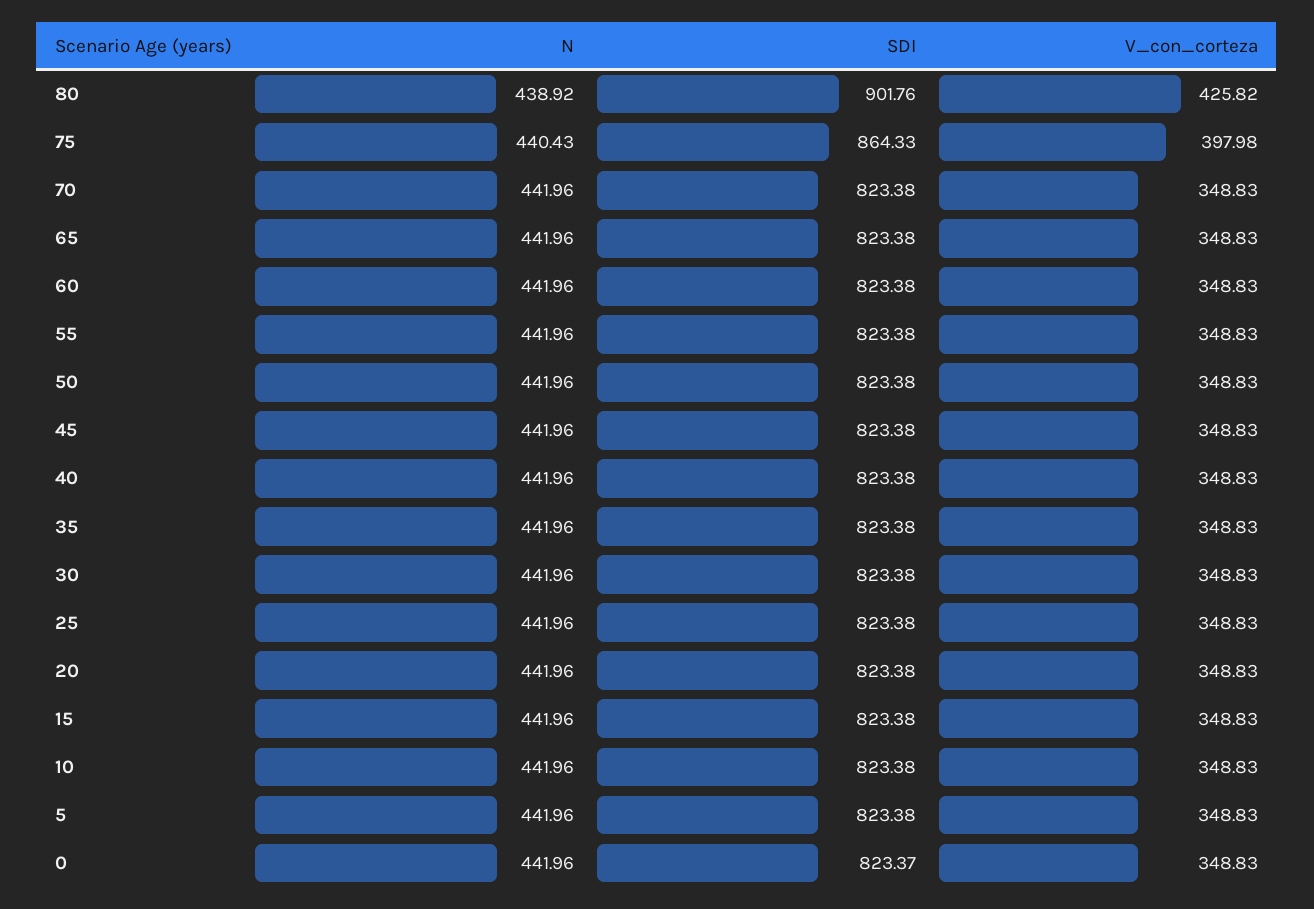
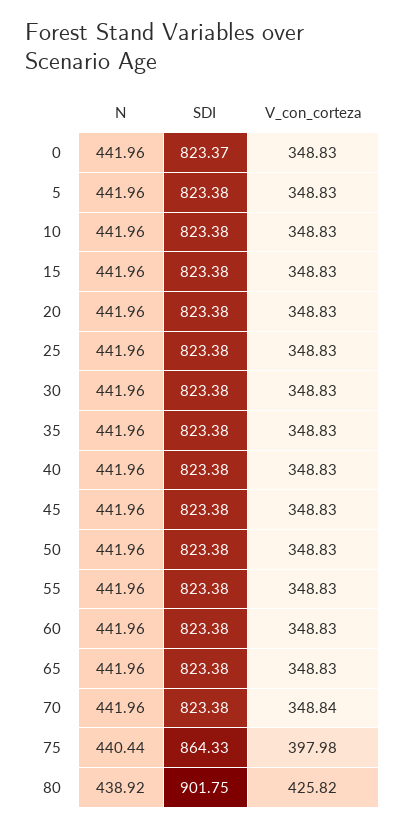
SDI, 80: 901.76 -> 901.75
N, 75: 440.43 -> 440.44
V_con_corteza, 70: 348.83 -> 348.84

